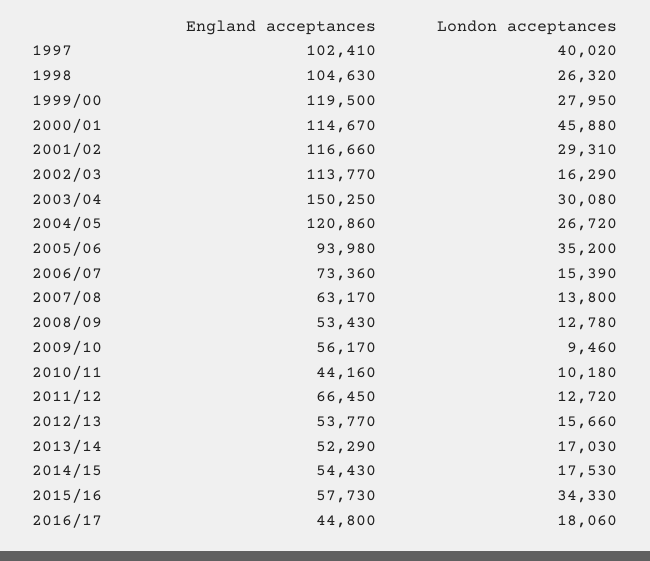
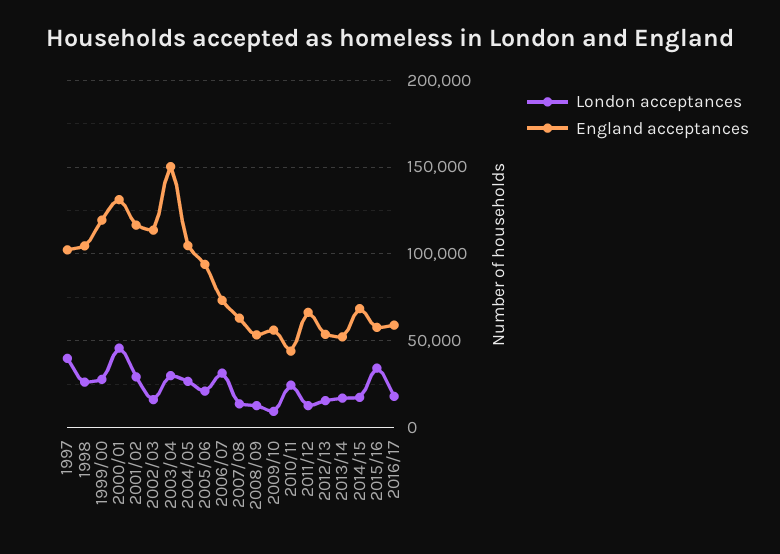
England acceptances, 2000/01: 114670 -> 130000
England acceptances, 2004/05: 120860 -> 105000
London acceptances, 2005/06: 35200 -> 20000
London acceptances, 2006/07: 15390 -> 30000
London acceptances, 2010/11: 10180 -> 25000
England acceptances, 2014/15: 54430 -> 70000
England acceptances, 2016/17: 44800 -> 60000

